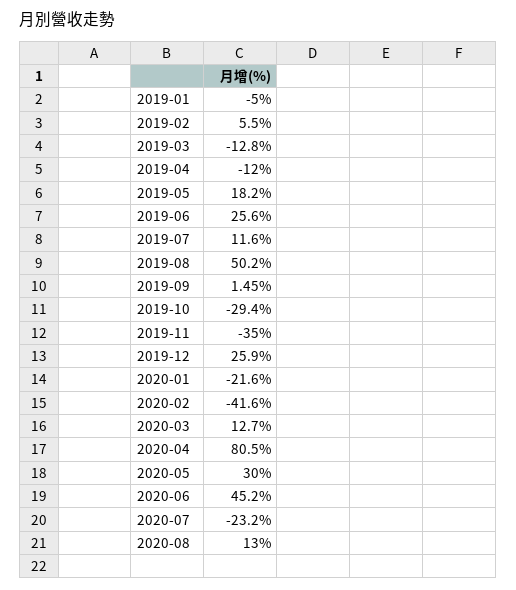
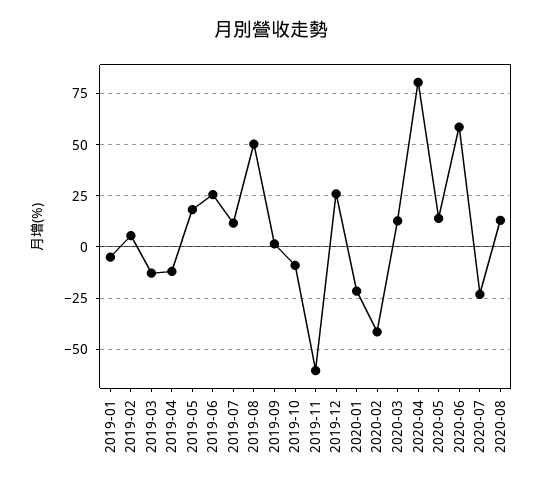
2019-10: -29.4 -> -10
2019-11: -35 -> -60
2020-05: 30 -> 15
2020-06: 45.2 -> 60

